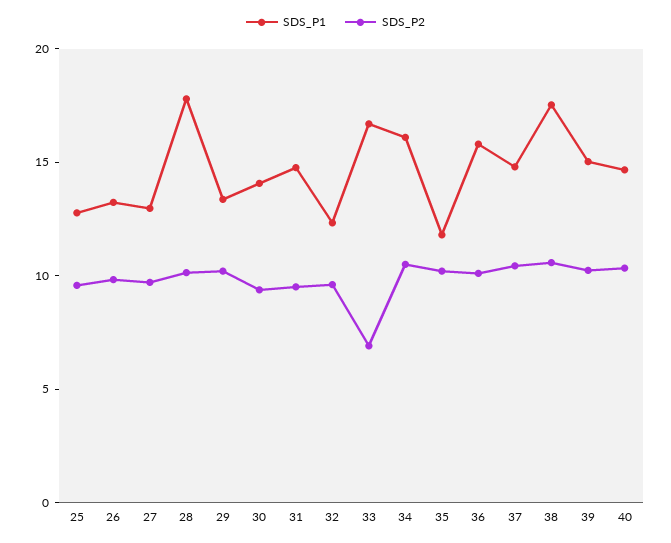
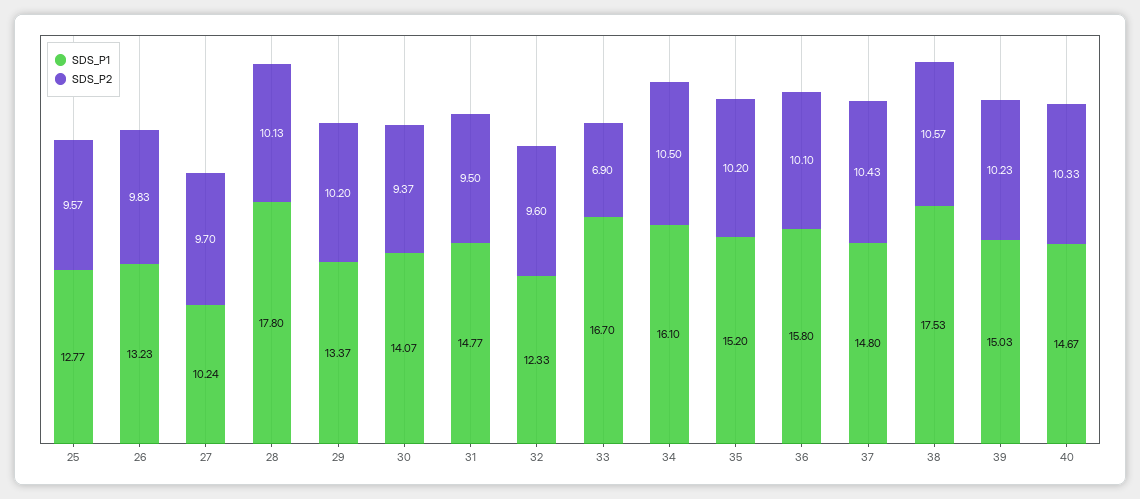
SDS_P1, 27: 13 -> 10.24
SDS_P1, 35: 12 -> 15.2

